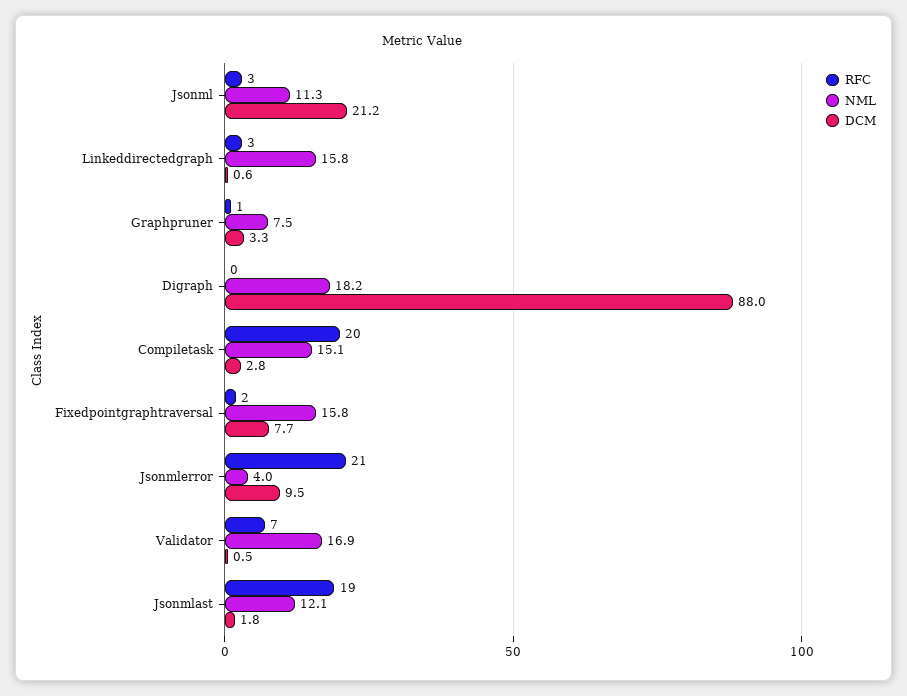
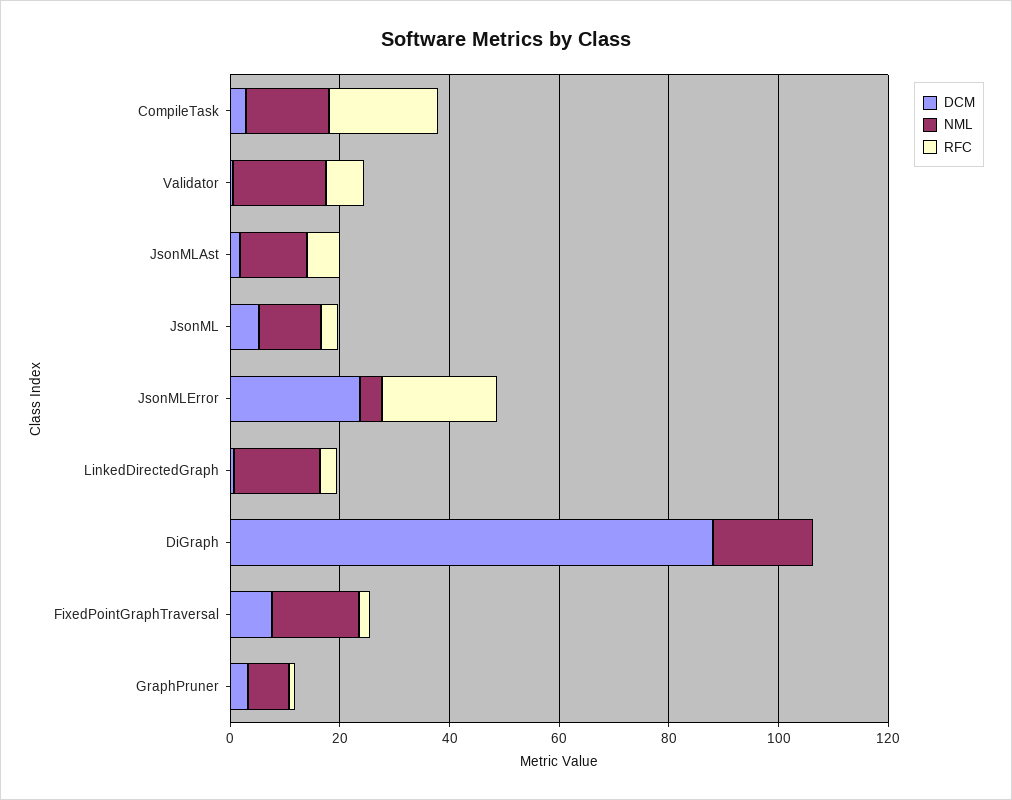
DCM, Jsonml: 21.2 -> 5
DCM, Jsonmlerror: 9.5 -> 25
RFC, Jsonmlast: 19 -> 5

